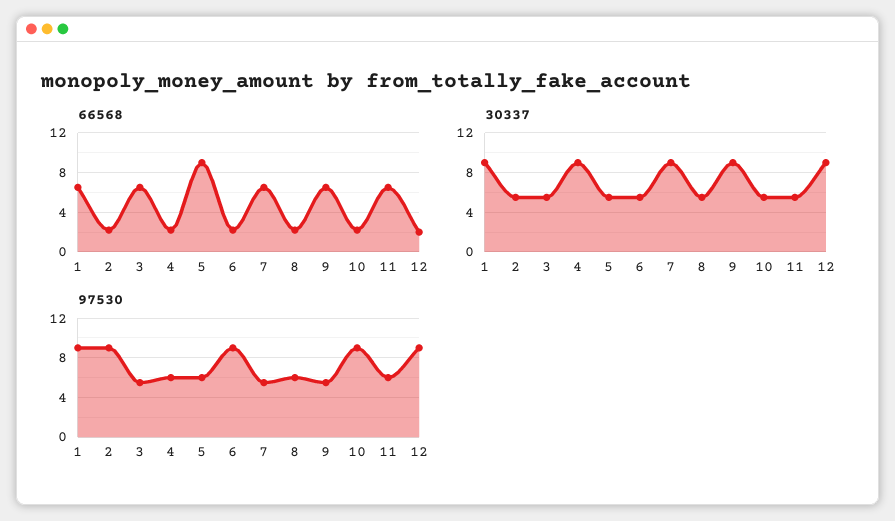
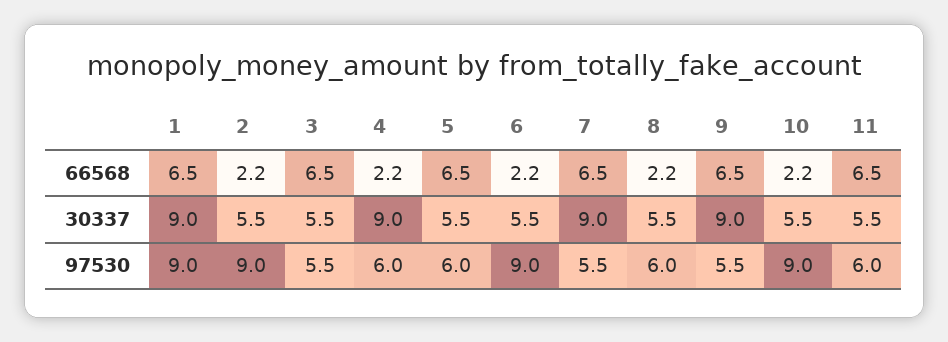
66568, 5: 9 -> 6.5
66568, 12: 2 -> none
30337, 12: 9 -> none
97530, 12: 9 -> none

